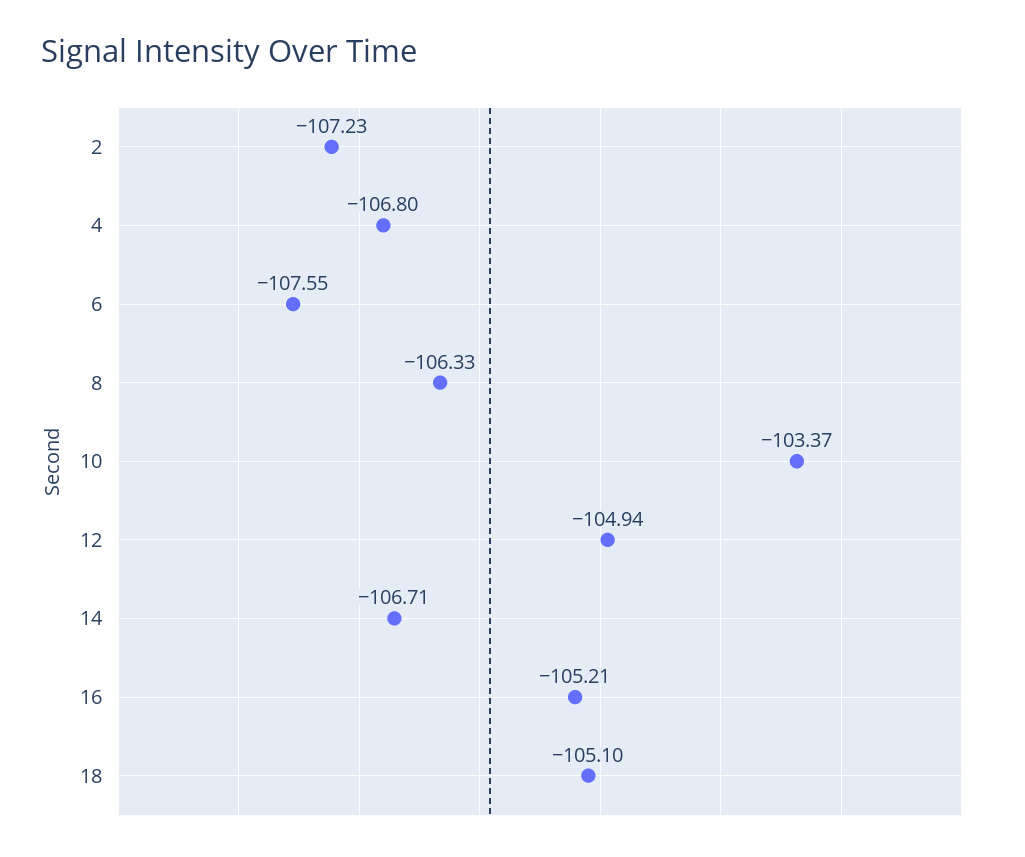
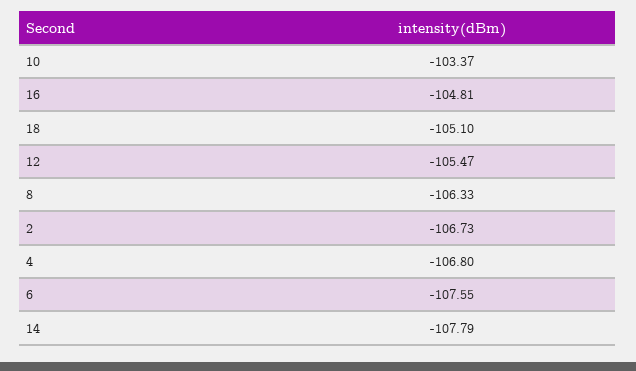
2: -107.23 -> -106.73
12: -104.94 -> -105.47
14: -106.71 -> -107.79
16: -105.21 -> -104.81

